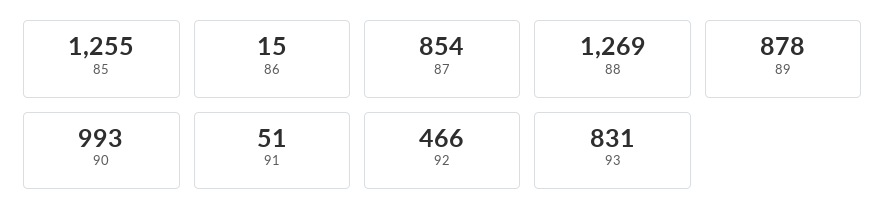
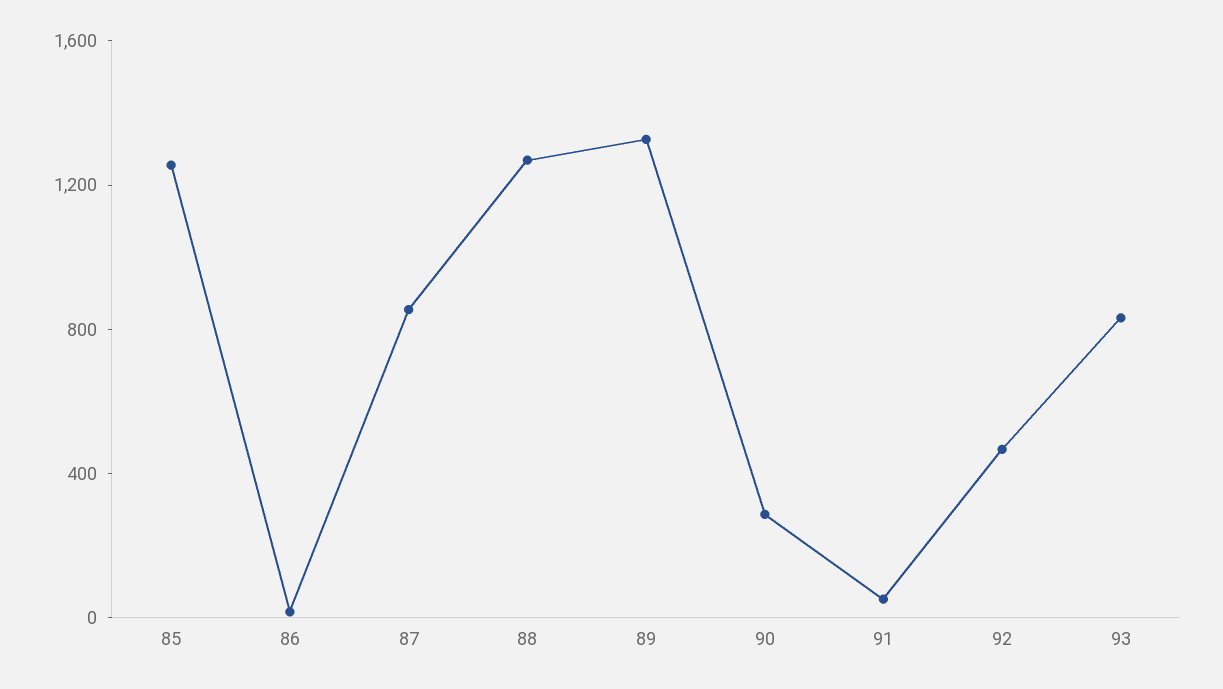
89: 878 -> 1300
90: 993 -> 300

